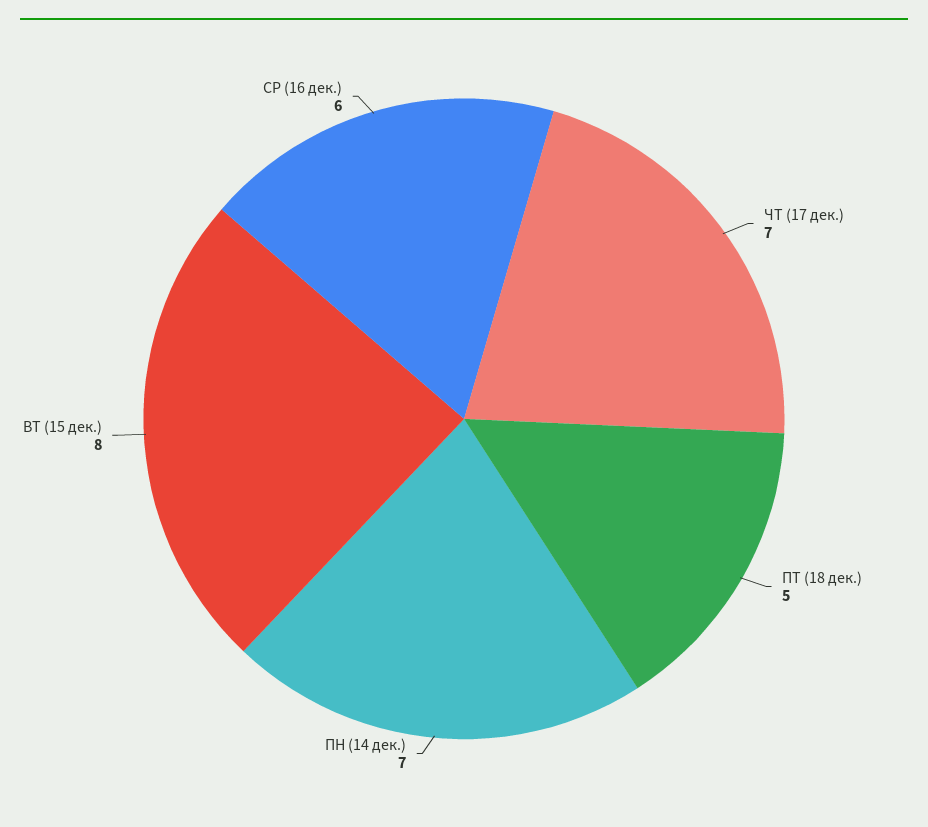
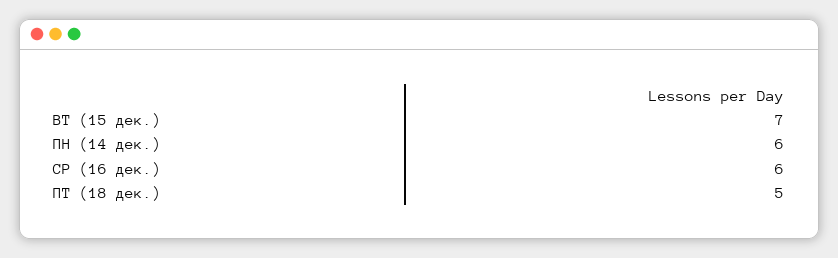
ЧТ (17 дек.): 7 -> none
ПН (14 дек.): 7 -> 6
ВТ (15 дек.): 8 -> 7

